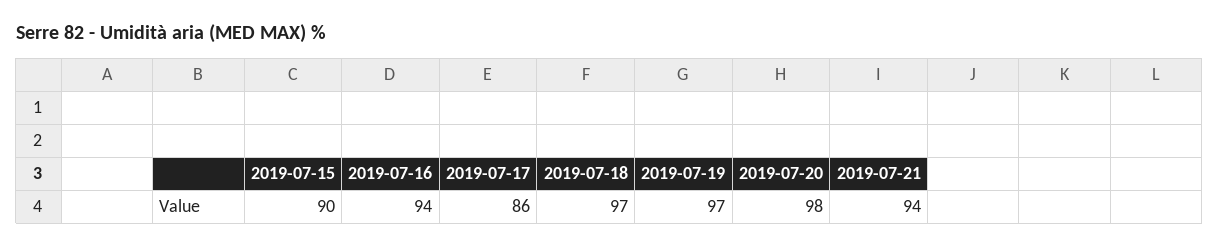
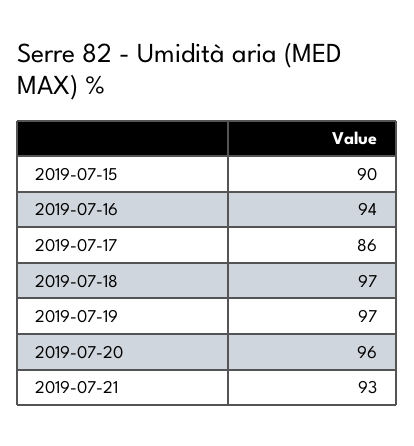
2019-07-20: 98 -> 96
2019-07-21: 94 -> 93

